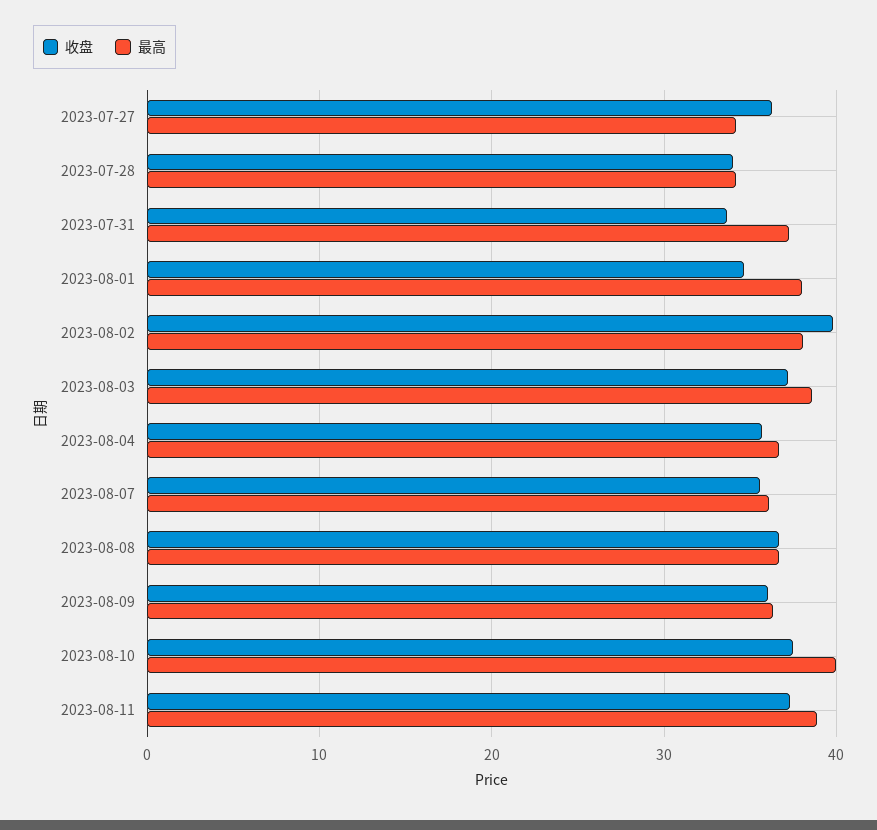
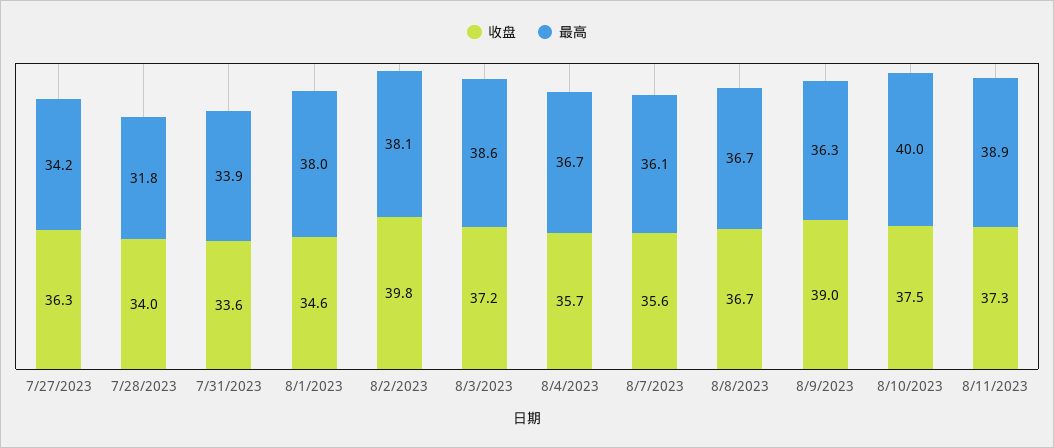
最高, 2023-07-28: 34 -> 31.8
最高, 2023-07-31: 37 -> 33.9
收盘, 2023-08-09: 36 -> 39

